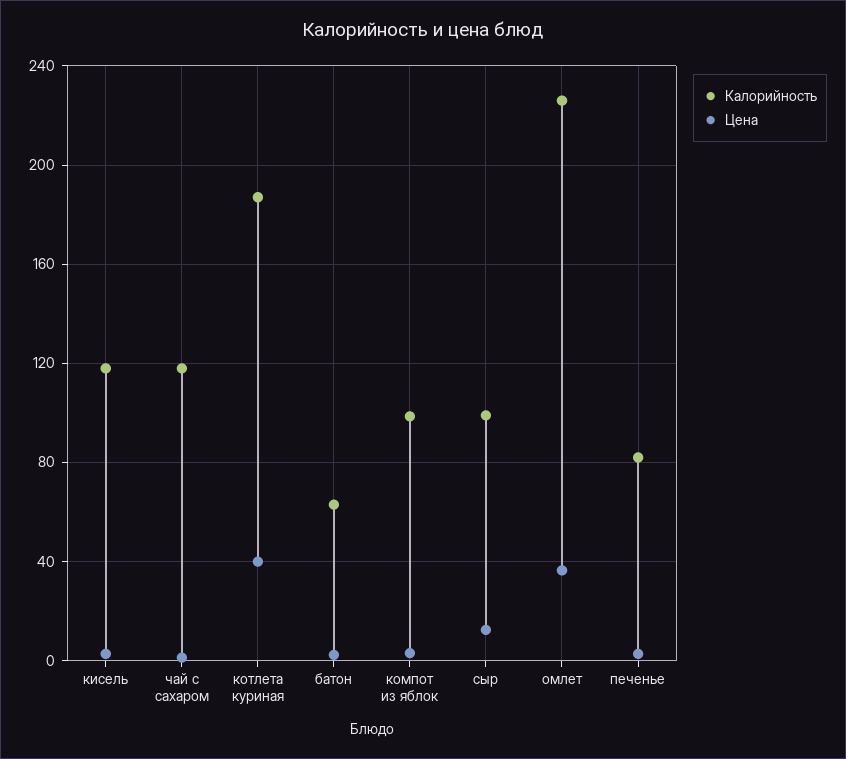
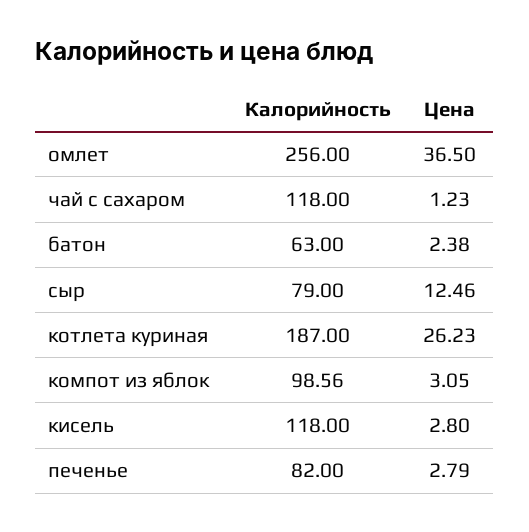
Цена, котлета куриная: 40 -> 26.23
Калорийность, сыр: 100 -> 79
Калорийность, омлет: 225 -> 256

